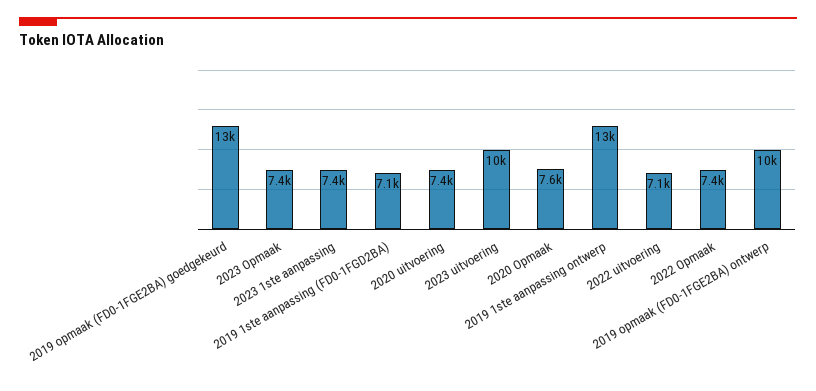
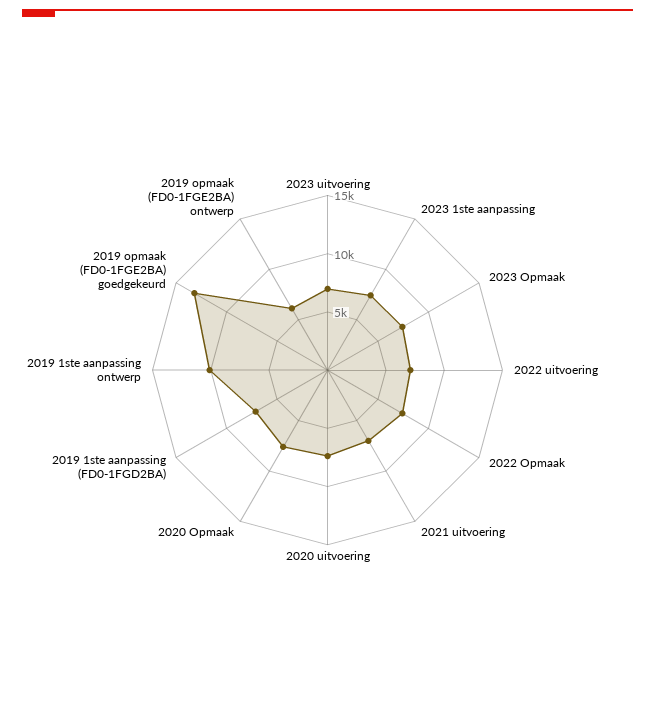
2023 uitvoering: 10000 -> 7000
2019 1ste aanpassing ontwerp: 13000 -> 10000
2019 opmaak (FD0-1FGE2BA) ontwerp: 10000 -> 6000
2021 uitvoering: none -> 7000

